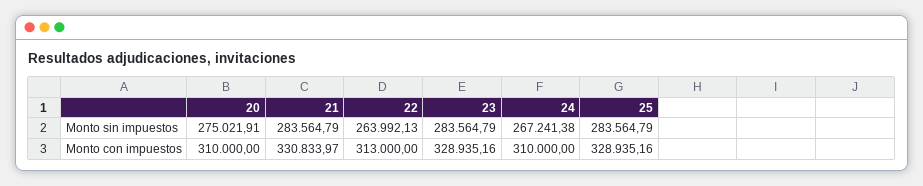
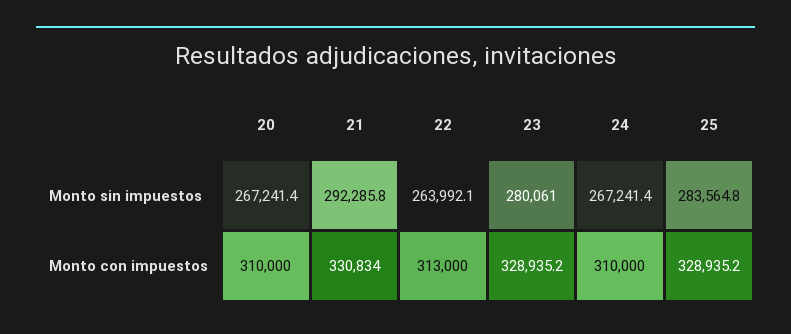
20, Monto sin impuestos: 275021.91 -> 267241.4
21, Monto sin impuestos: 283564.79 -> 292285.8
23, Monto sin impuestos: 283564.79 -> 280061

